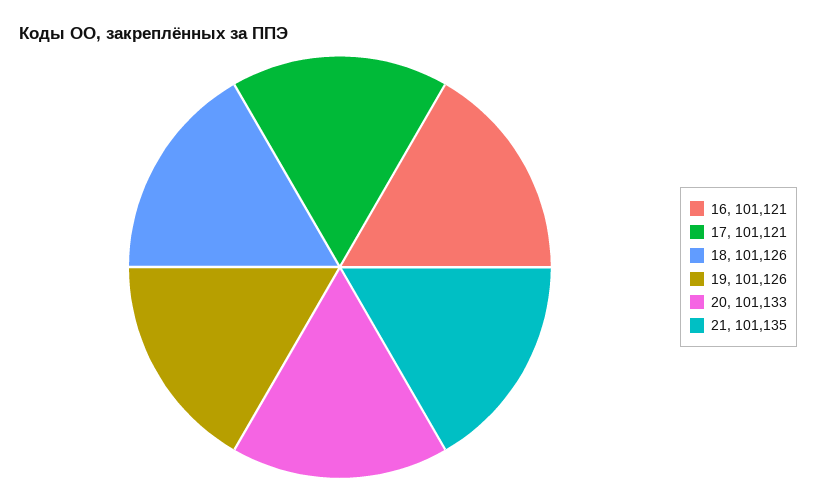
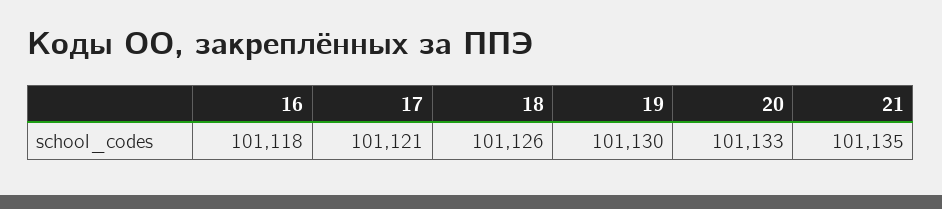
16: 101121 -> 101118
19: 101126 -> 101130

